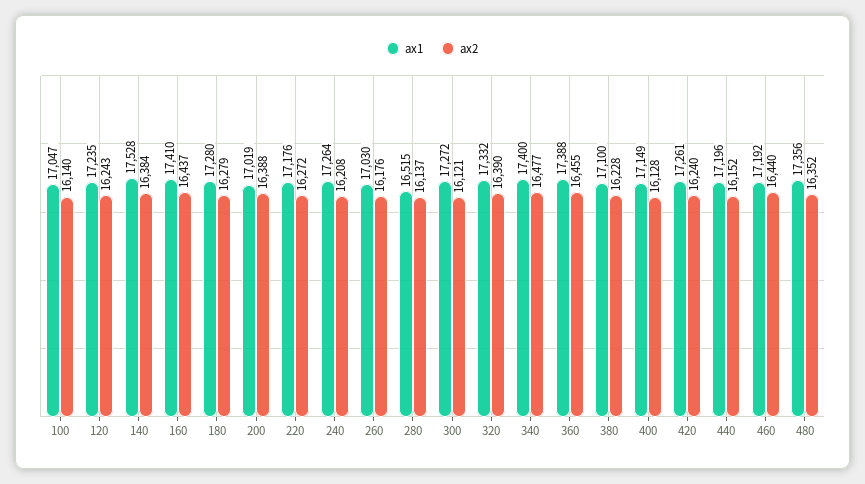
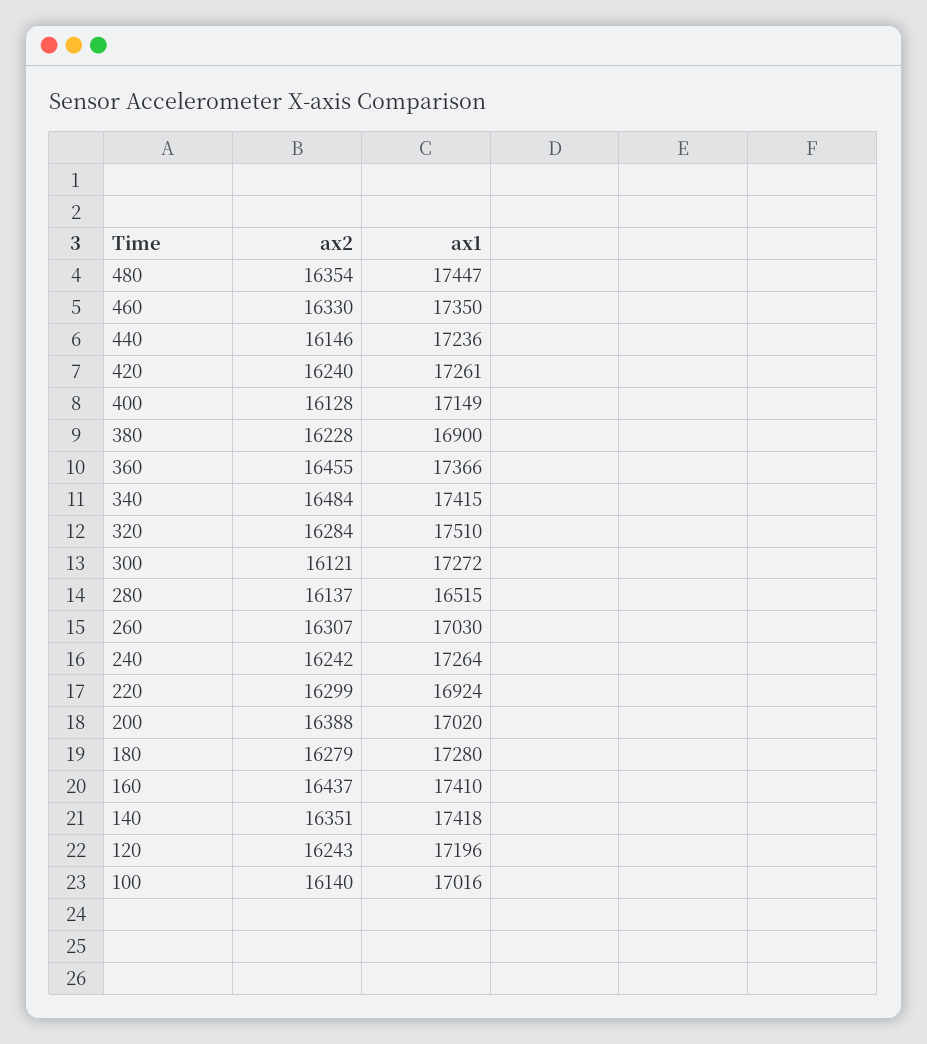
ax1, 100: 17047 -> 17016
ax1, 120: 17235 -> 17196
ax1, 140: 17528 -> 17418
ax2, 140: 16384 -> 16351
ax1, 200: 17019 -> 17020
ax1, 220: 17176 -> 16924
ax2, 220: 16272 -> 16299
ax2, 240: 16208 -> 16242
ax2, 260: 16176 -> 16307
ax1, 320: 17332 -> 17510
ax2, 320: 16390 -> 16284
ax1, 340: 17400 -> 17415
ax2, 340: 16477 -> 16484
ax1, 360: 17388 -> 17366
ax1, 380: 17100 -> 16900
ax1, 440: 17196 -> 17236
ax2, 440: 16152 -> 16146
ax1, 460: 17192 -> 17350
ax2, 460: 16440 -> 16330
ax1, 480: 17356 -> 17447
ax2, 480: 16352 -> 16354

